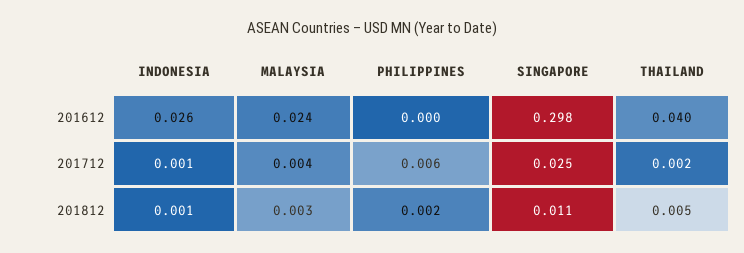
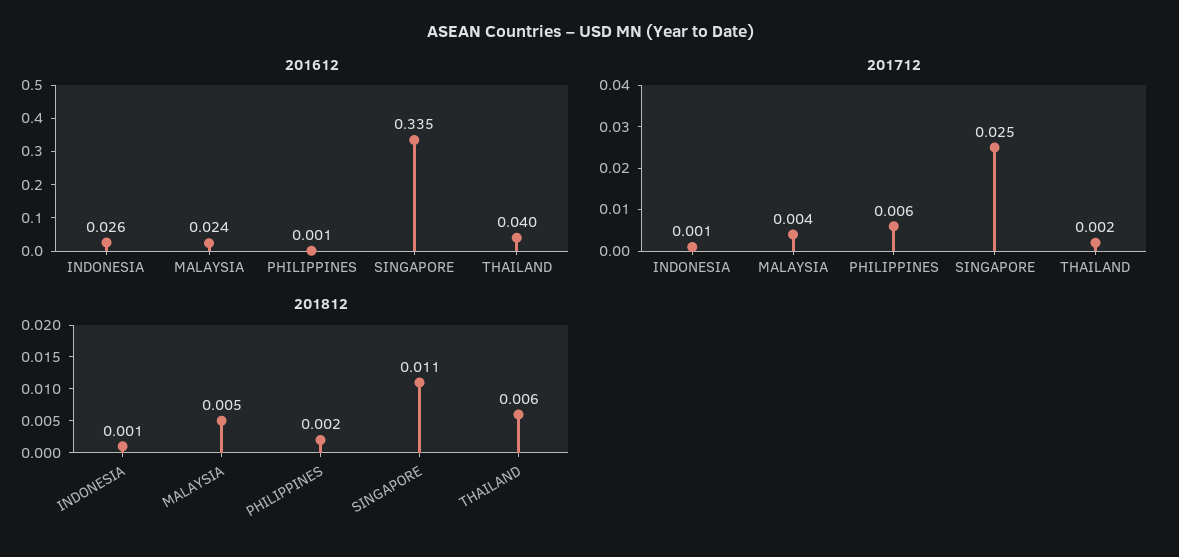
201612, PHILIPPINES: 0 -> 0.001
201612, SINGAPORE: 0.298 -> 0.335
201812, MALAYSIA: 0.003 -> 0.005
201812, THAILAND: 0.005 -> 0.006

